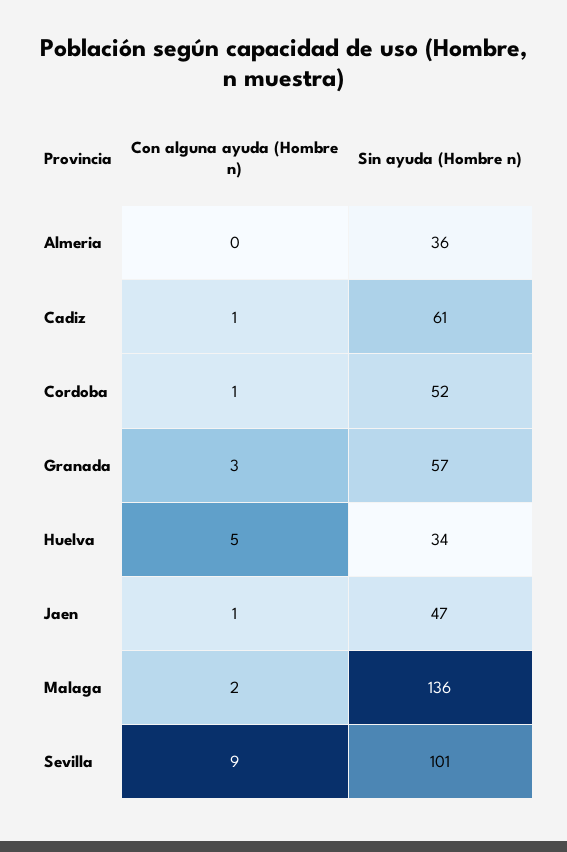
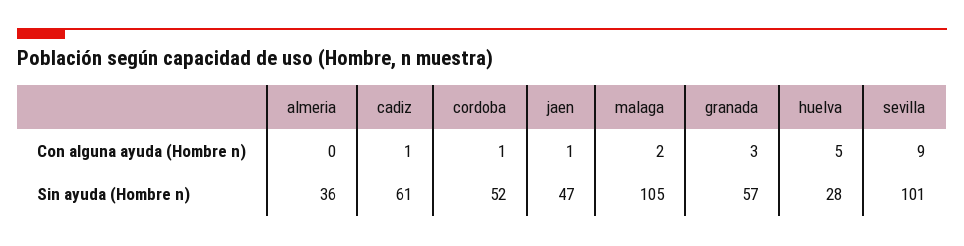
Sin ayuda (Hombre n), Huelva: 34 -> 28
Sin ayuda (Hombre n), Malaga: 136 -> 105

